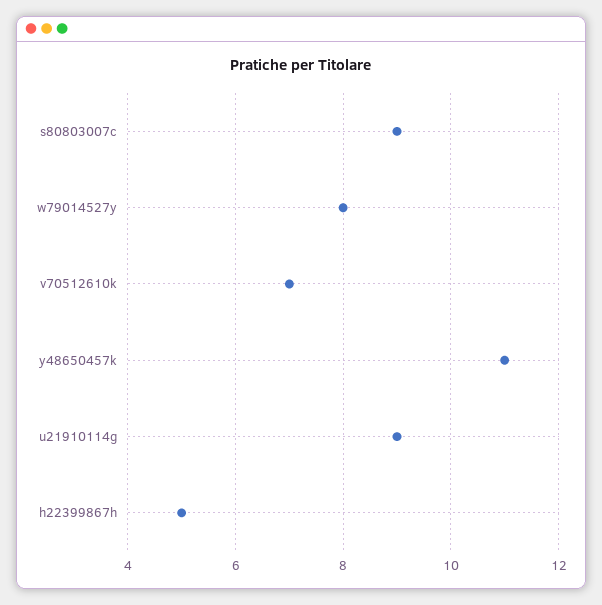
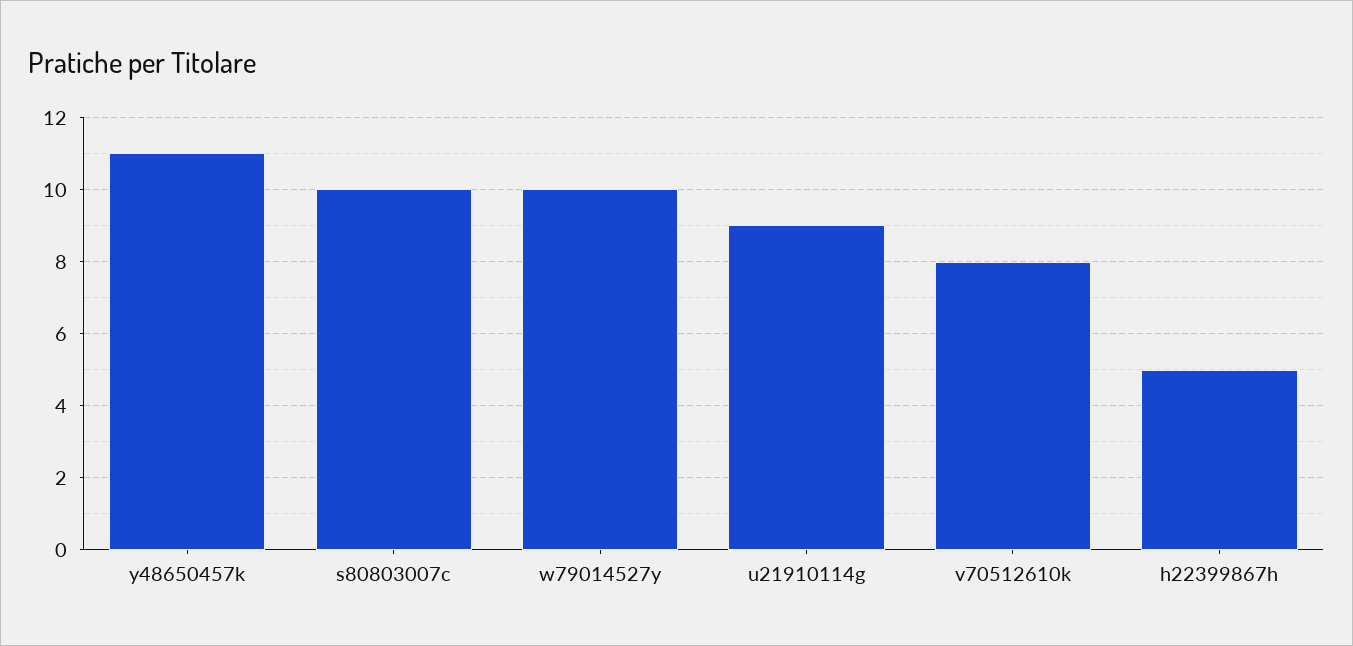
s80803007c: 9 -> 10
w79014527y: 8 -> 10
v70512610k: 7 -> 8

